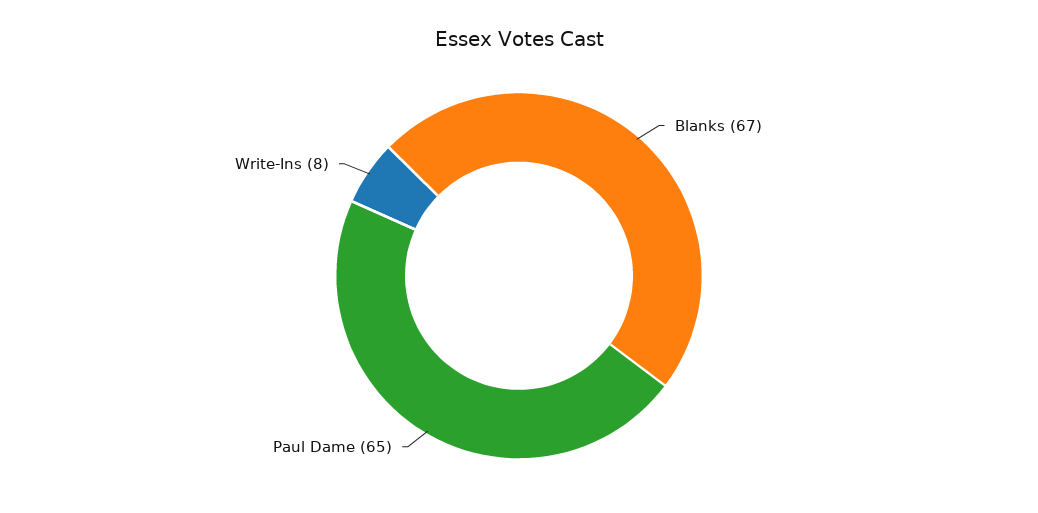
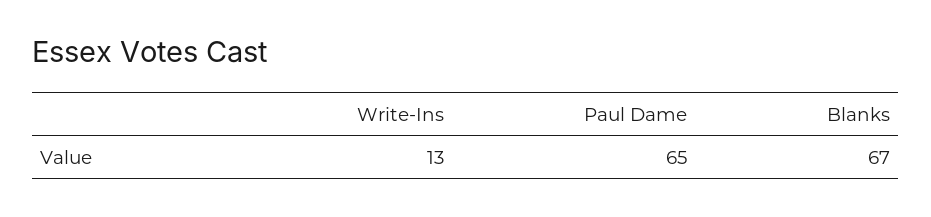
Write-Ins: 8 -> 13

